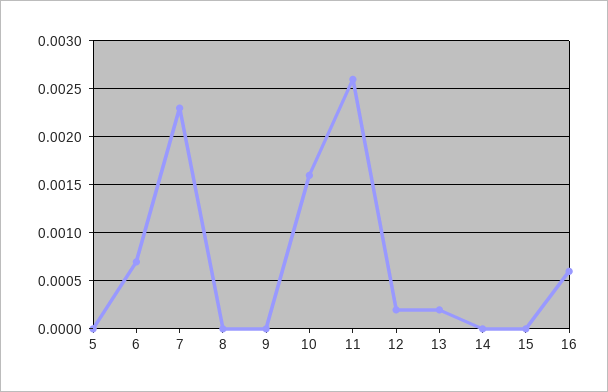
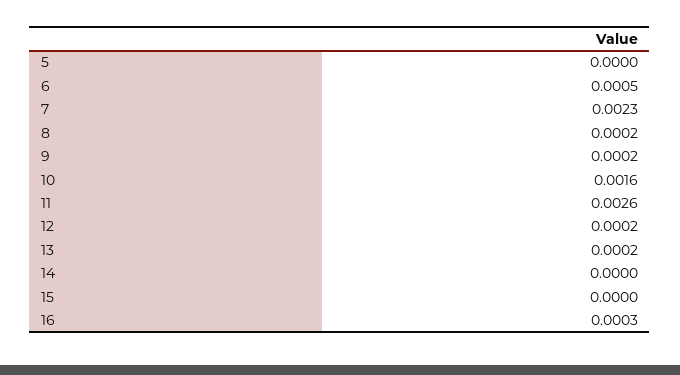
6: 0.0007 -> 0.0005
8: 0 -> 0.0002
9: 0 -> 0.0002
16: 0.0006 -> 0.0003

